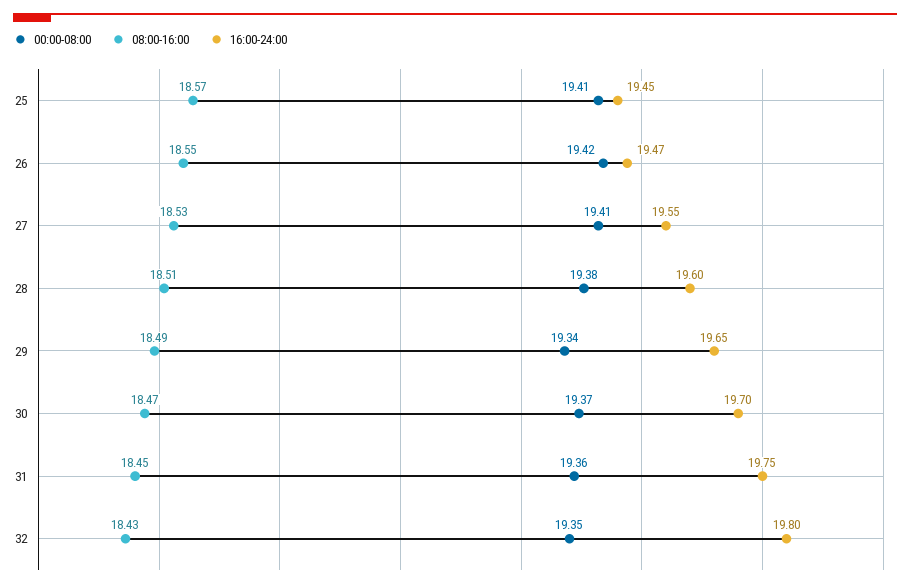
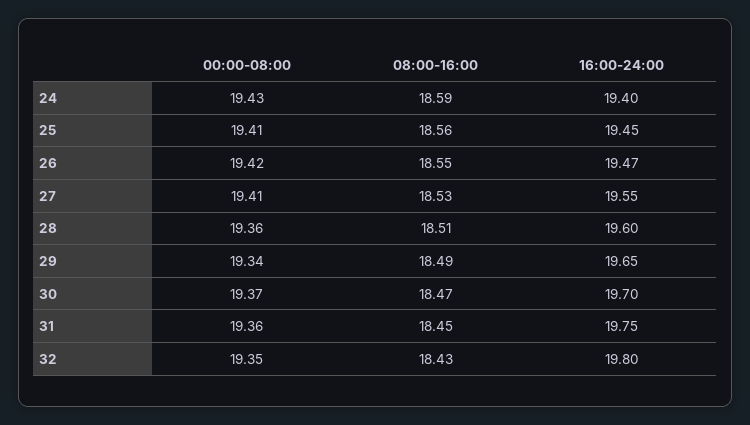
08:00-16:00, 25: 18.57 -> 18.56
00:00-08:00, 28: 19.38 -> 19.36
00:00-08:00, 24: none -> 19.43
08:00-16:00, 24: none -> 18.59
16:00-24:00, 24: none -> 19.4

